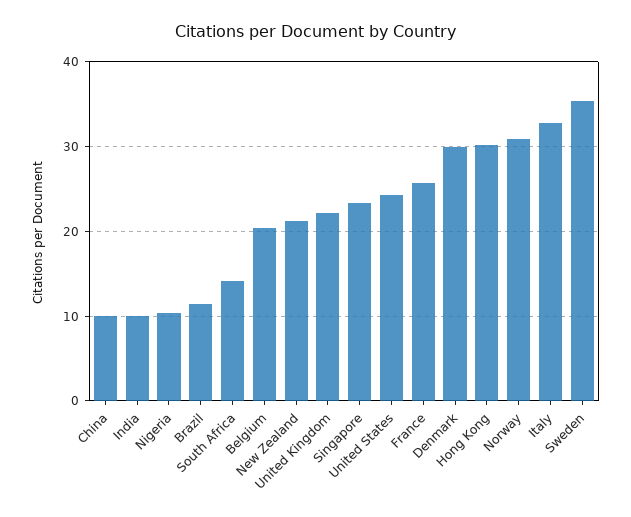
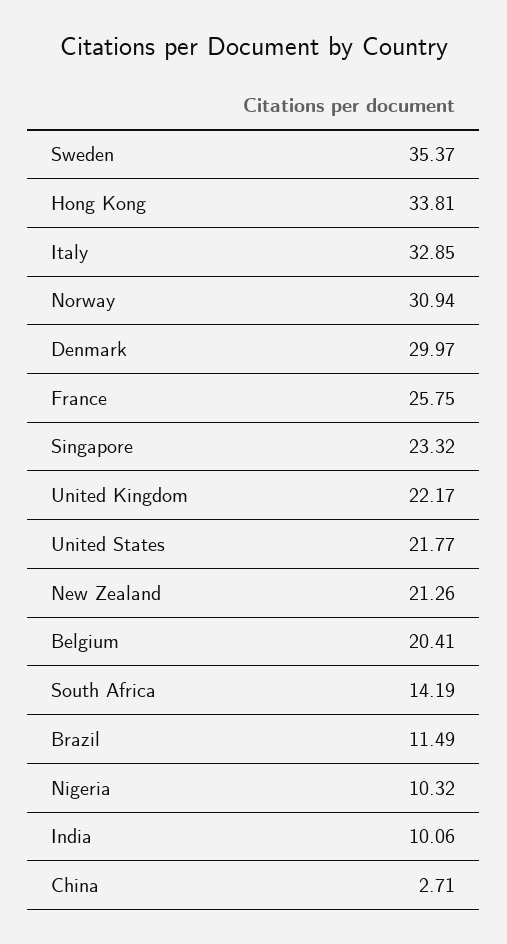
China: 10 -> 2.71
United States: 24 -> 21.77
Hong Kong: 30 -> 33.81

